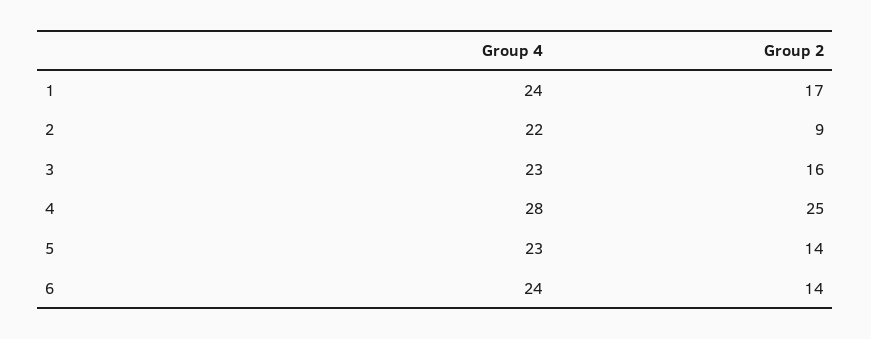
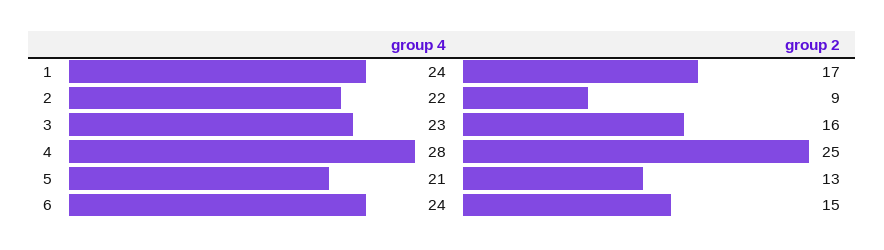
Group 4, 5: 23 -> 21
Group 2, 5: 14 -> 13
Group 2, 6: 14 -> 15

